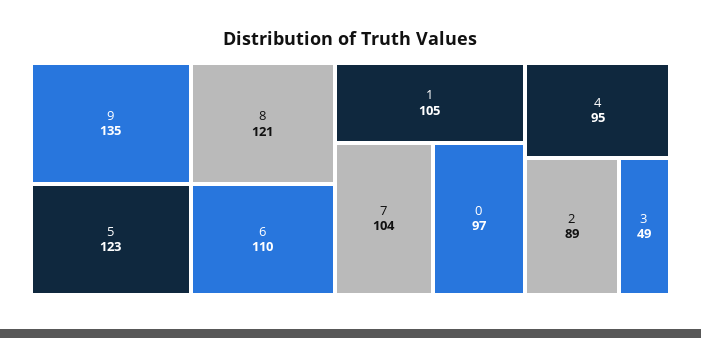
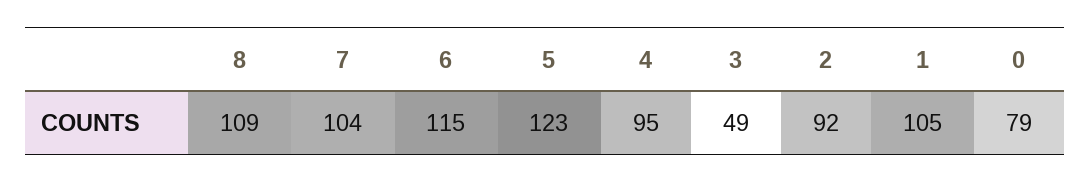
9: 135 -> none
8: 121 -> 109
6: 110 -> 115
0: 97 -> 79
2: 89 -> 92

